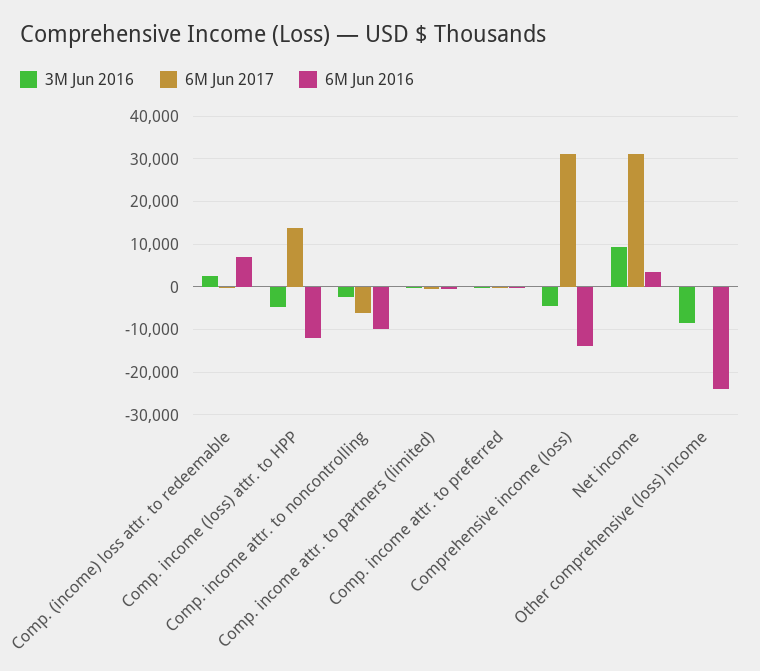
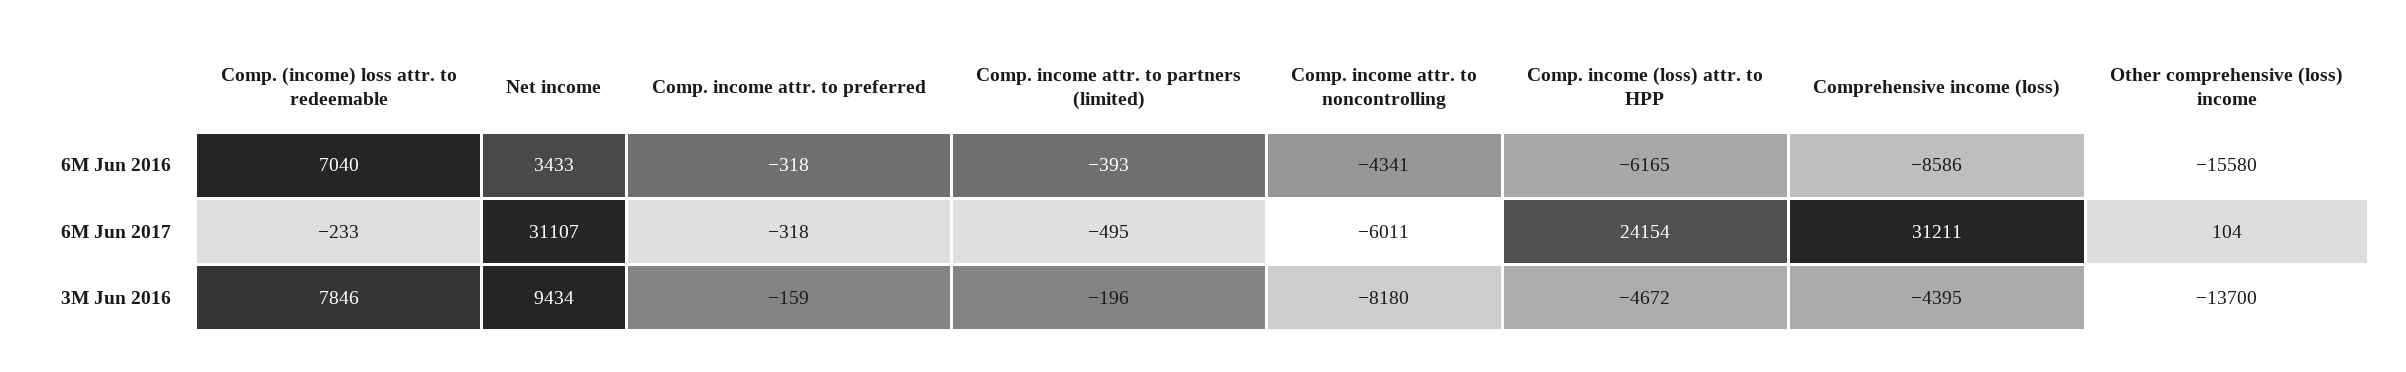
3M Jun 2016, Comp. (income) loss attr. to redeemable: 2000 -> 7846
6M Jun 2017, Comp. income (loss) attr. to HPP: 14000 -> 24154
6M Jun 2016, Comp. income (loss) attr. to HPP: -12000 -> -6165
3M Jun 2016, Comp. income attr. to noncontrolling: -2000 -> -8180
6M Jun 2016, Comp. income attr. to noncontrolling: -10000 -> -4341
6M Jun 2016, Comprehensive income (loss): -14000 -> -8586
3M Jun 2016, Other comprehensive (loss) income: -8000 -> -13700
6M Jun 2016, Other comprehensive (loss) income: -24000 -> -15580

